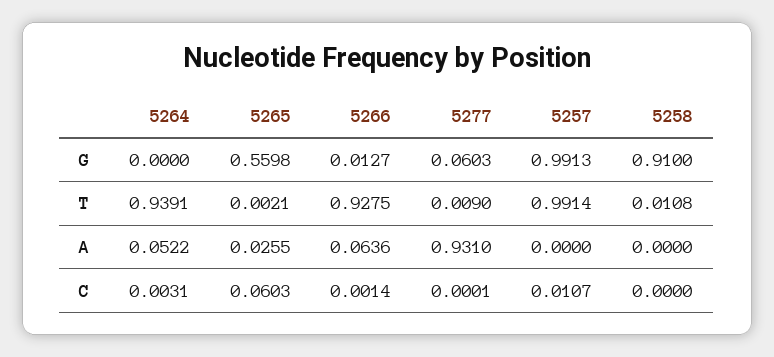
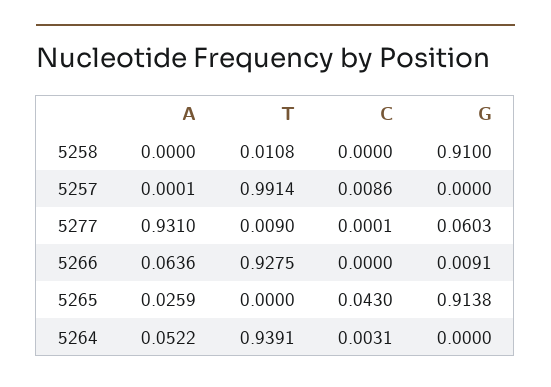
5265, G: 0.5598 -> 0.9138
5266, G: 0.0127 -> 0.0091
5257, G: 0.9913 -> 0
5265, T: 0.0021 -> 0
5265, A: 0.0255 -> 0.0259
5257, A: 0 -> 0.0001
5265, C: 0.0603 -> 0.043
5266, C: 0.0014 -> 0
5257, C: 0.0107 -> 0.0086

